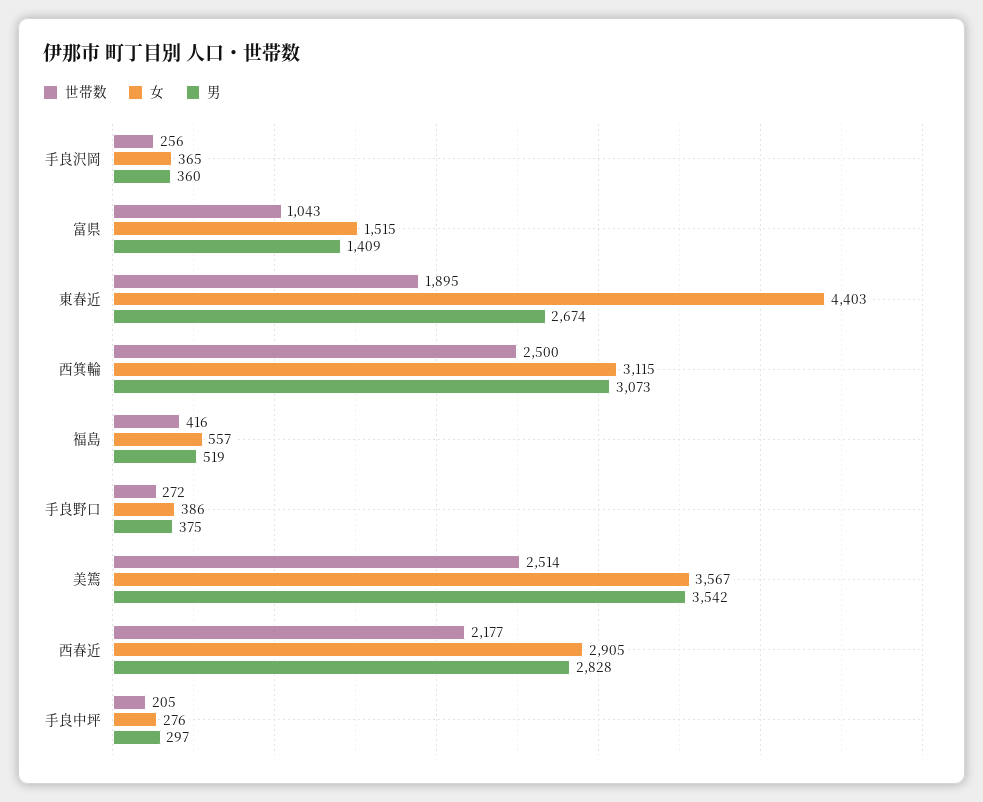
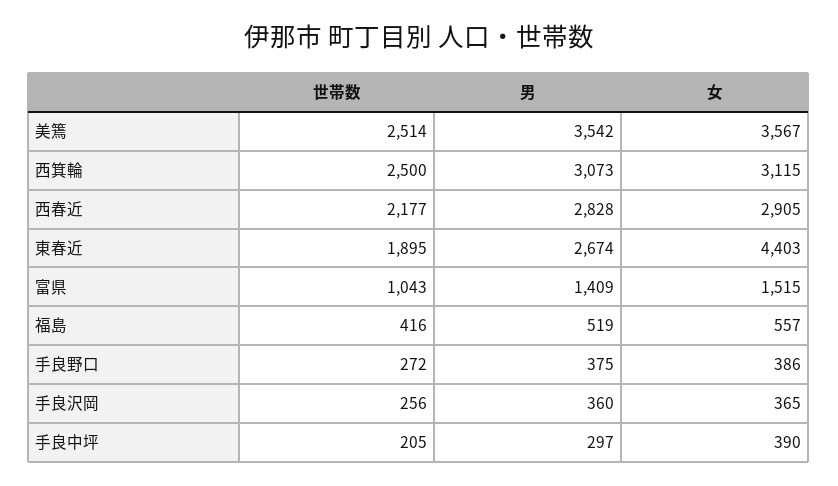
女, 手良中坪: 276 -> 390

